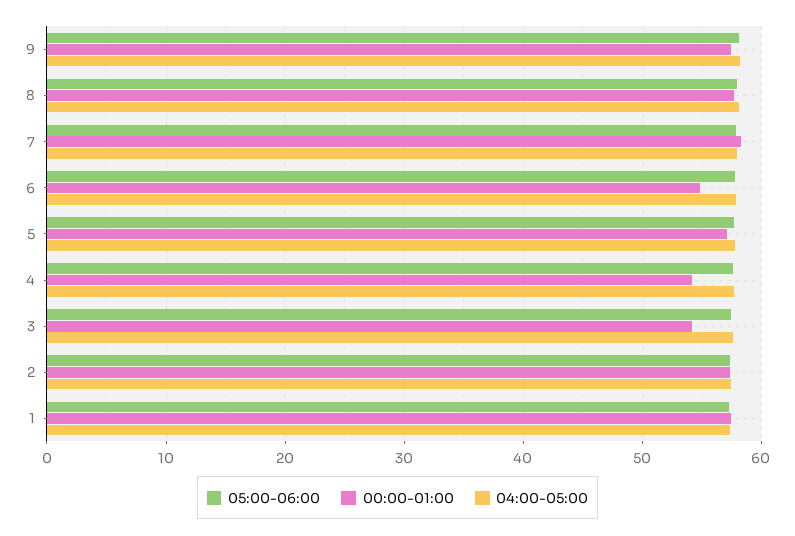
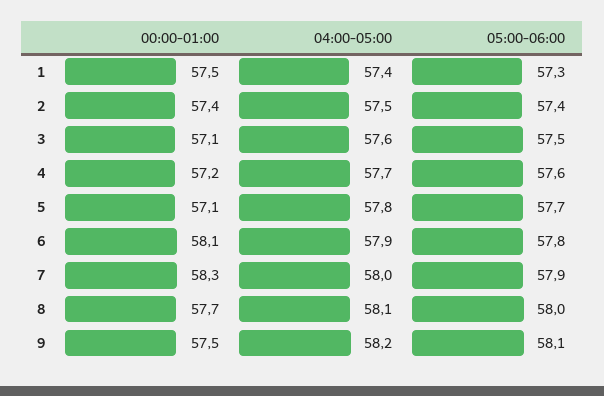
00:00-01:00, 6: 55 -> 58.1
00:00-01:00, 4: 54 -> 57.2
00:00-01:00, 3: 54 -> 57.1

